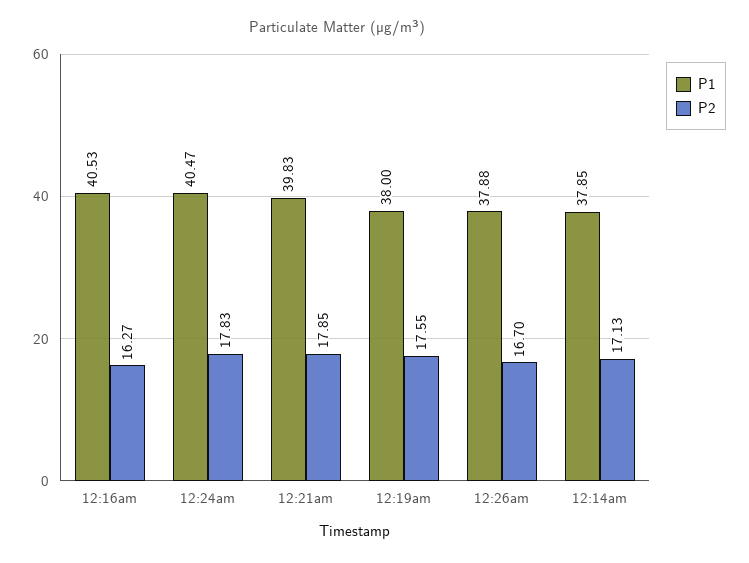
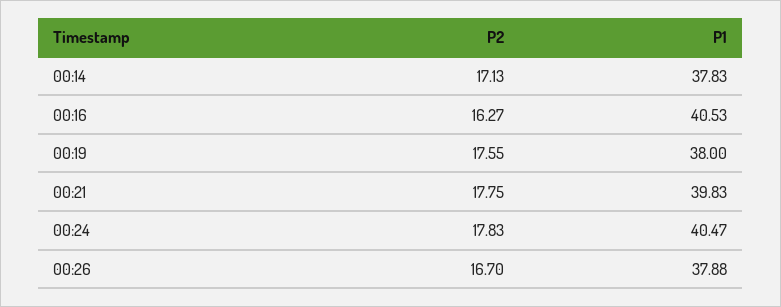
P2, 12:21am: 17.85 -> 17.75
P1, 12:14am: 37.85 -> 37.83

